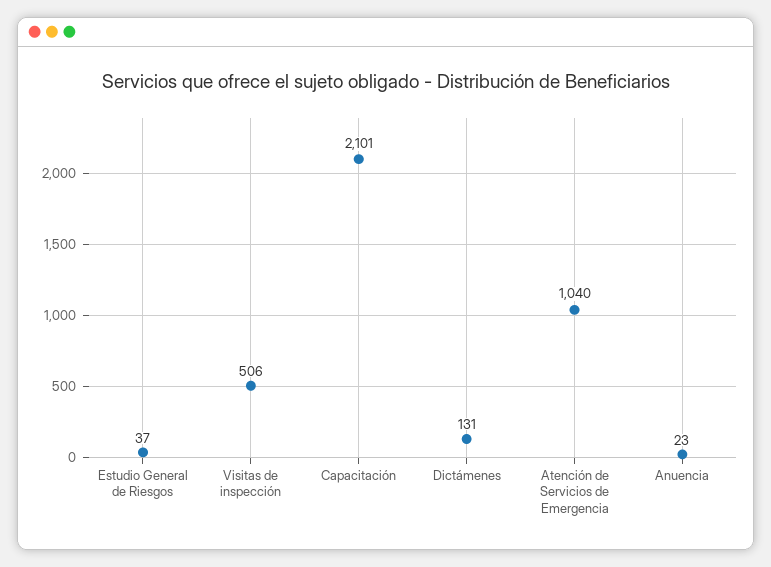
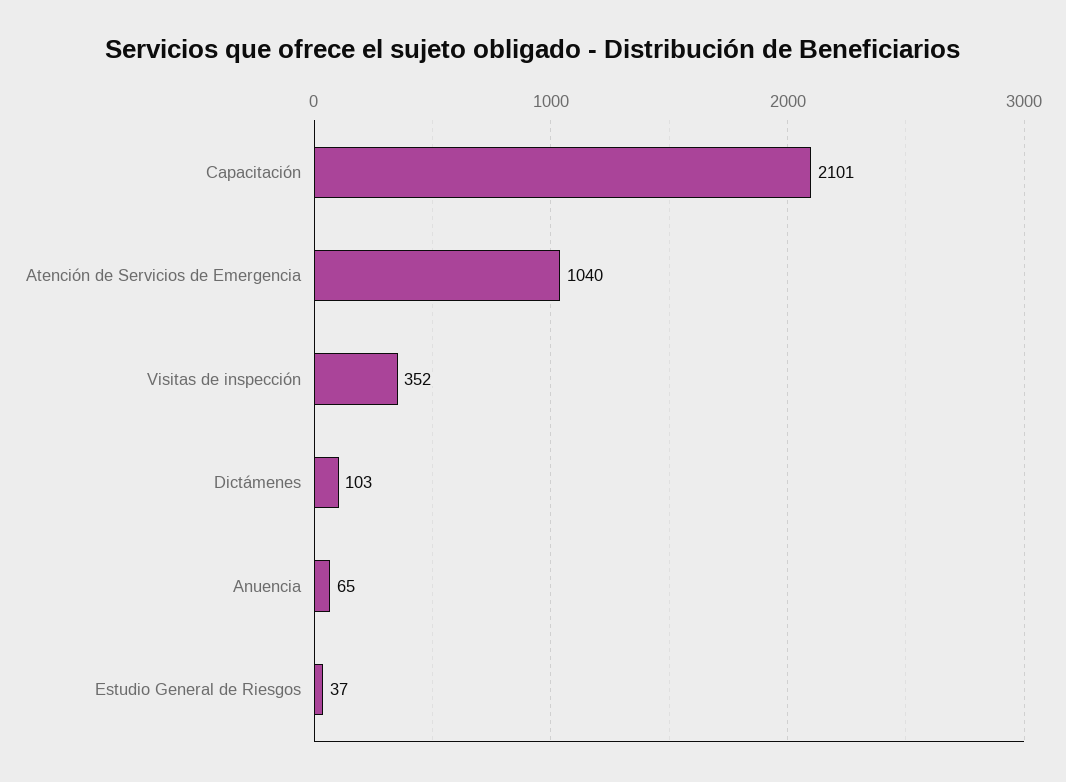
Visitas de inspección: 506 -> 352
Dictámenes: 131 -> 103
Anuencia: 23 -> 65

